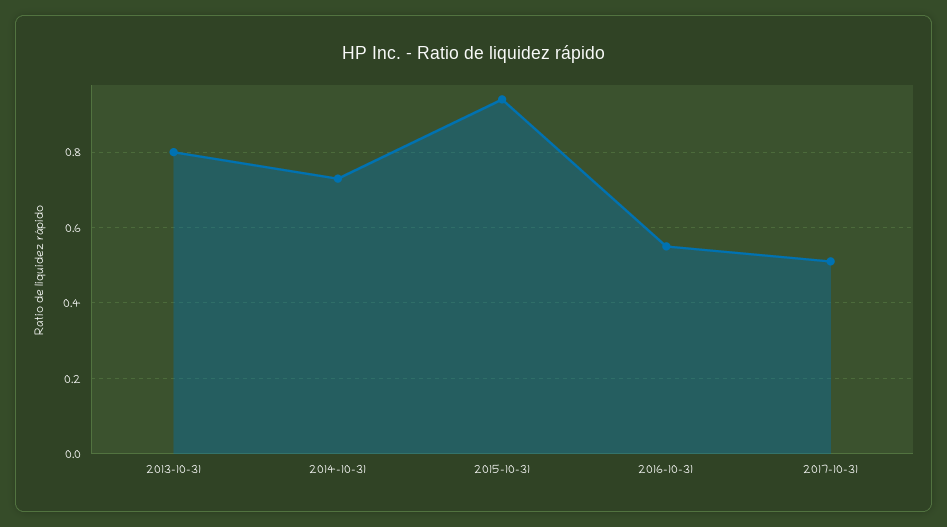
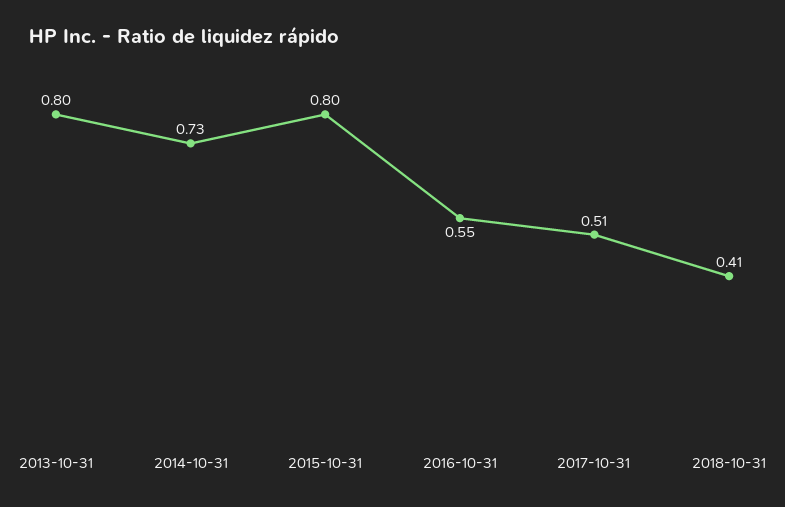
2015-10-31: 0.95 -> 0.8
2018-10-31: none -> 0.41

